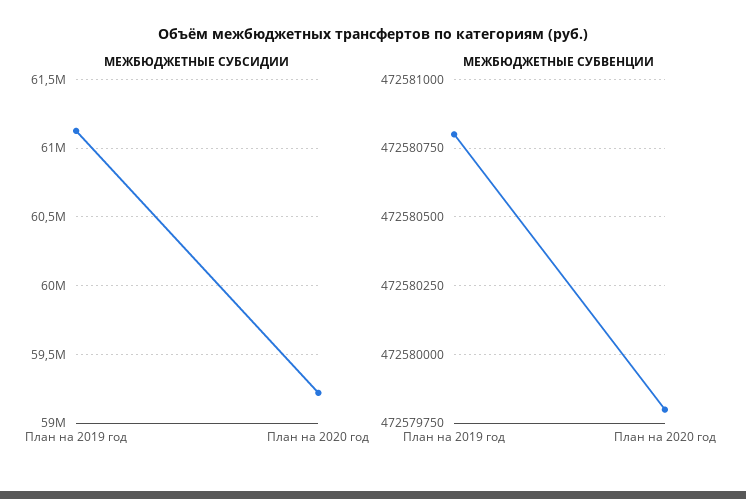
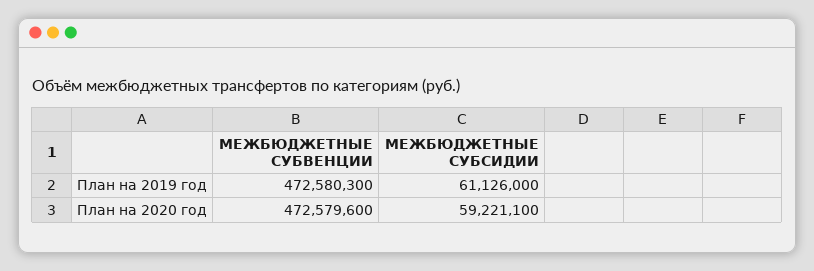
МЕЖБЮДЖЕТНЫЕ СУБВЕНЦИИ, План на 2019 год: 472580800 -> 472580300
МЕЖБЮДЖЕТНЫЕ СУБВЕНЦИИ, План на 2020 год: 472579800 -> 472579600

